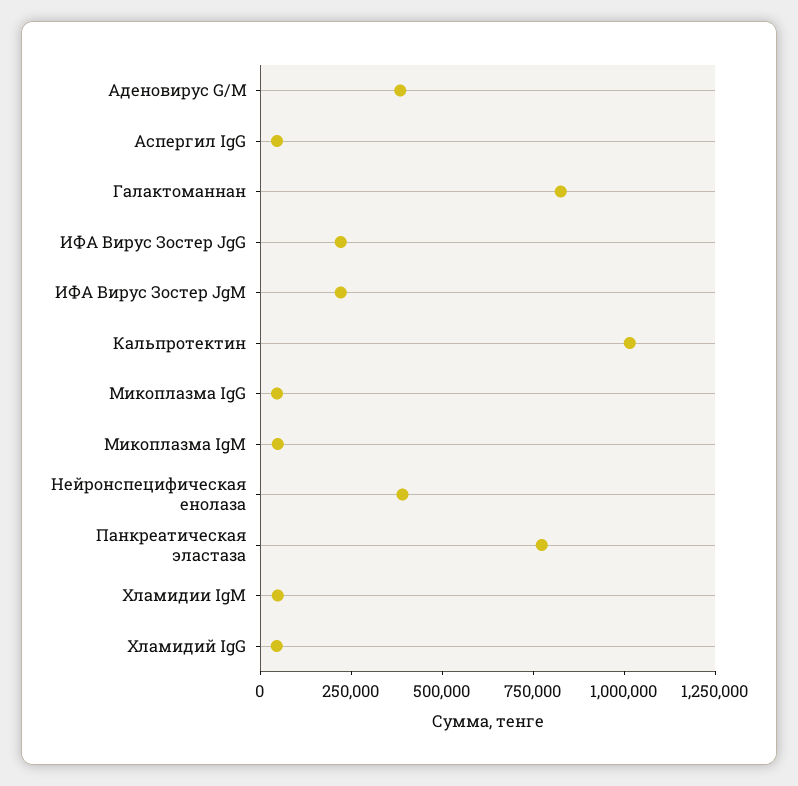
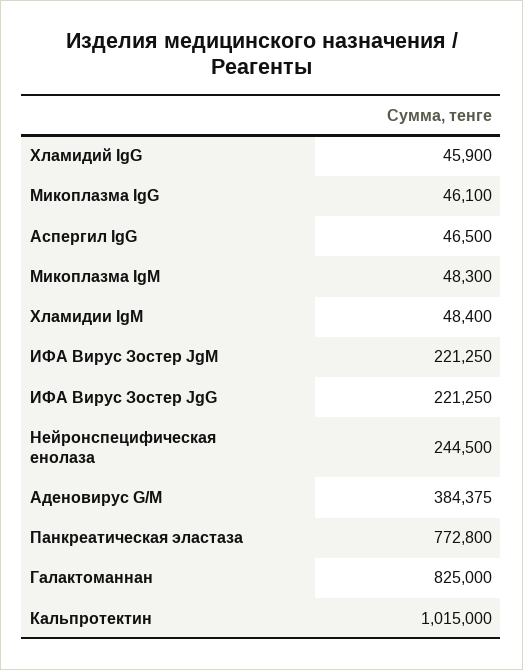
Нейронспецифическая енолаза: 400000 -> 244500

